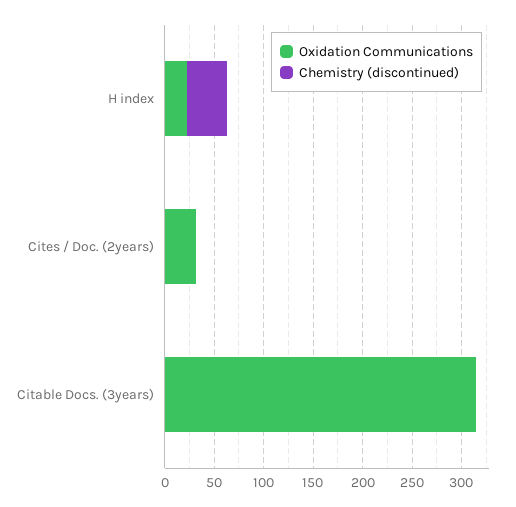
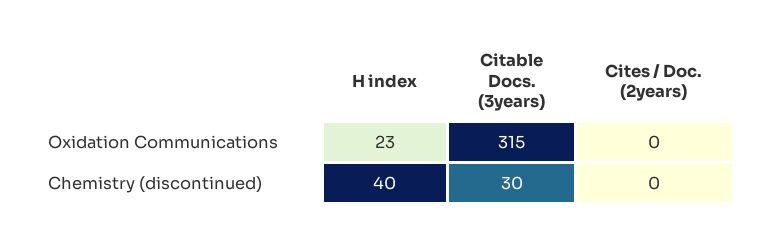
Oxidation Communications, Cites / Doc. (2years): 30 -> 0
Chemistry (discontinued), Citable Docs. (3years): 0 -> 30

